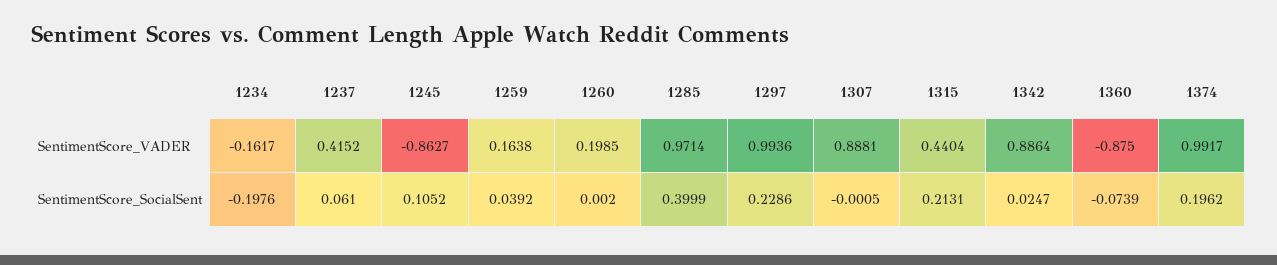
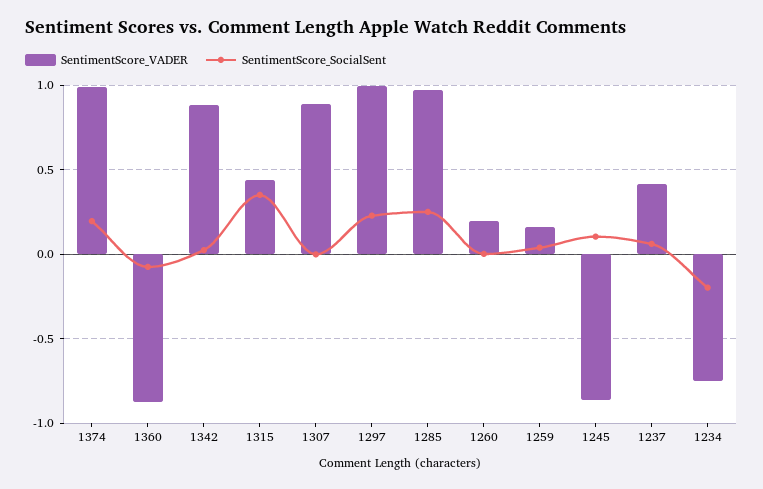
SentimentScore_VADER, 1234: -0.1617 -> -0.75
SentimentScore_SocialSent, 1285: 0.3999 -> 0.25
SentimentScore_SocialSent, 1315: 0.2131 -> 0.35

